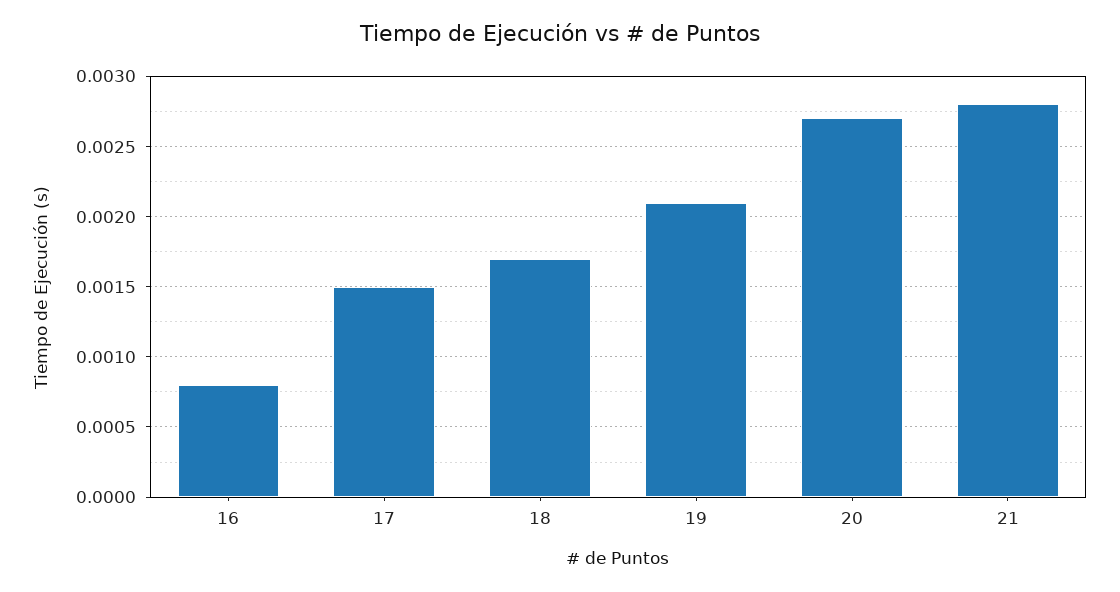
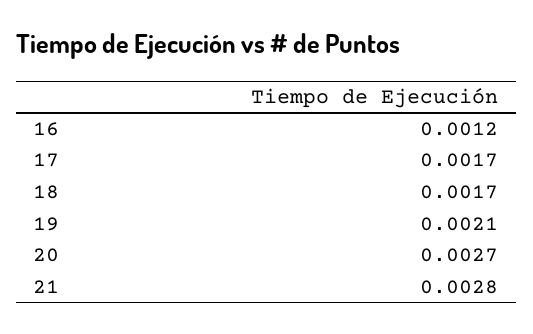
16: 0.0008 -> 0.0012
17: 0.0015 -> 0.0017

